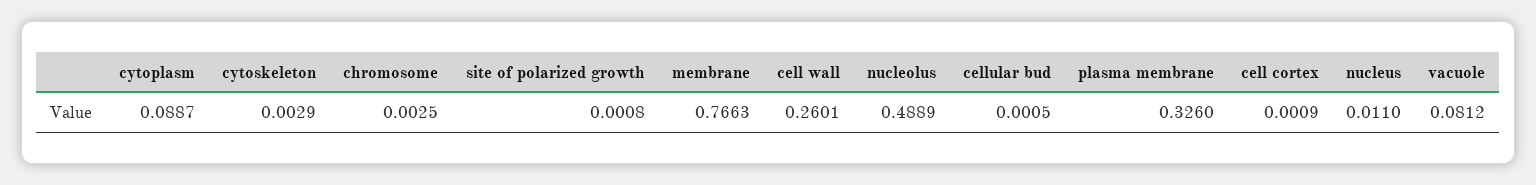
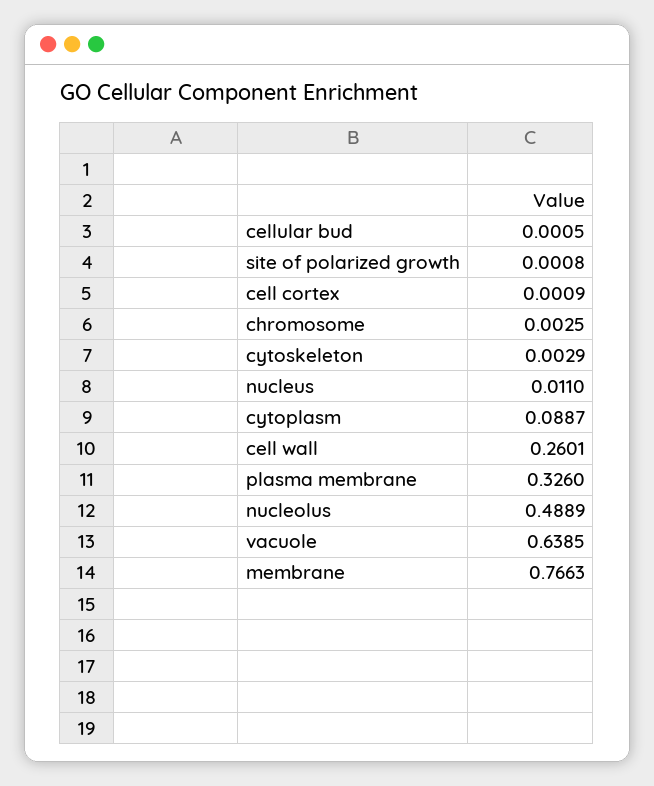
vacuole: 0.0812 -> 0.6385

